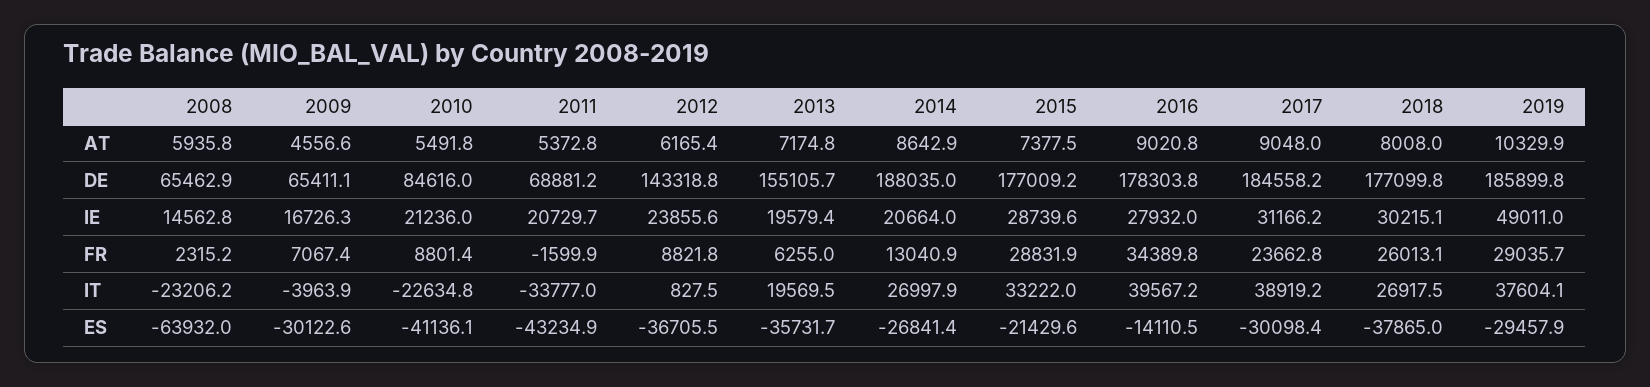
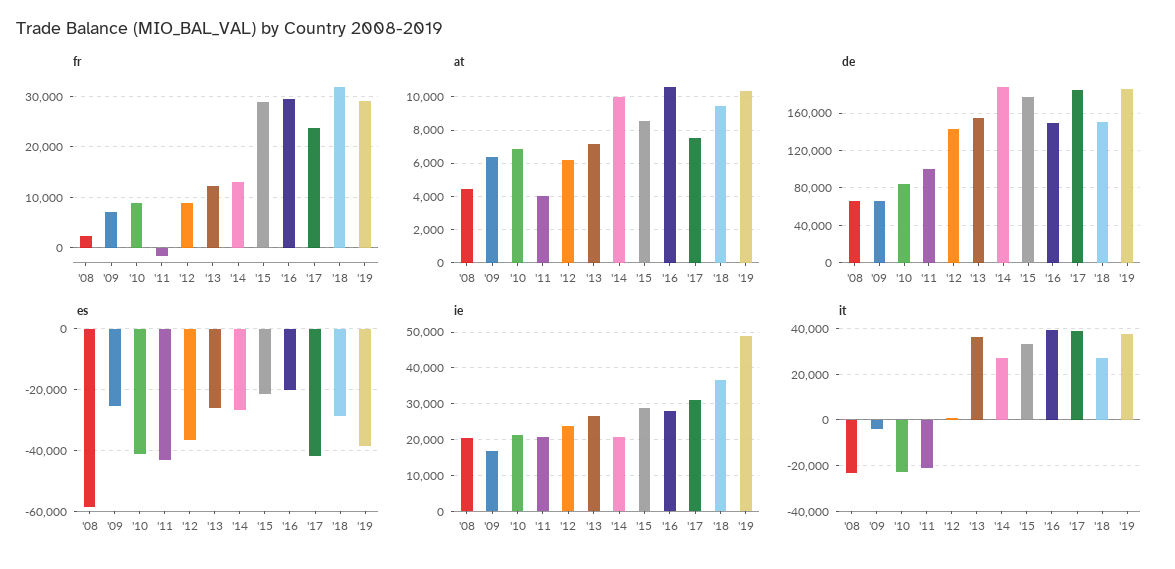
AT, 2008: 5935.8 -> 4500
AT, 2009: 4556.6 -> 6500
AT, 2010: 5491.8 -> 7000
AT, 2011: 5372.8 -> 4000
AT, 2014: 8642.9 -> 10000
AT, 2015: 7377.5 -> 8500
AT, 2016: 9020.8 -> 10500
AT, 2017: 9048 -> 7500
AT, 2018: 8008 -> 9500
DE, 2011: 68881.2 -> 100000
DE, 2016: 178303.8 -> 150000
DE, 2018: 177099.8 -> 150000
IE, 2008: 14562.8 -> 20000
IE, 2013: 19579.4 -> 26000
IE, 2018: 30215.1 -> 36000
FR, 2013: 6255 -> 12000
FR, 2016: 34389.8 -> 30000
FR, 2018: 26013.1 -> 32000
IT, 2011: -33777 -> -20000
IT, 2013: 19569.5 -> 35000
ES, 2008: -63932 -> -58000
ES, 2009: -30122.6 -> -26000
ES, 2013: -35731.7 -> -26000
ES, 2016: -14110.5 -> -20000
ES, 2017: -30098.4 -> -42000
ES, 2018: -37865 -> -28000
ES, 2019: -29457.9 -> -38000

